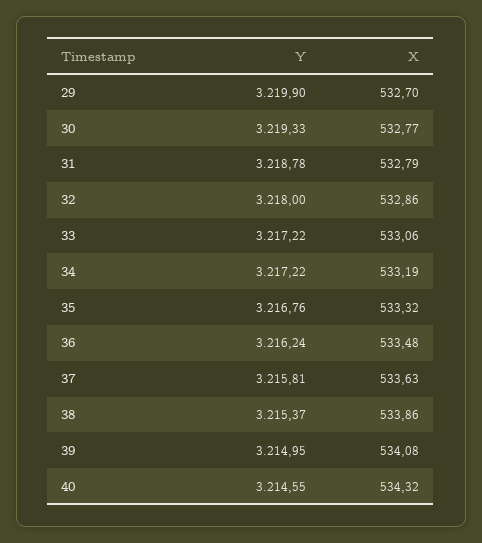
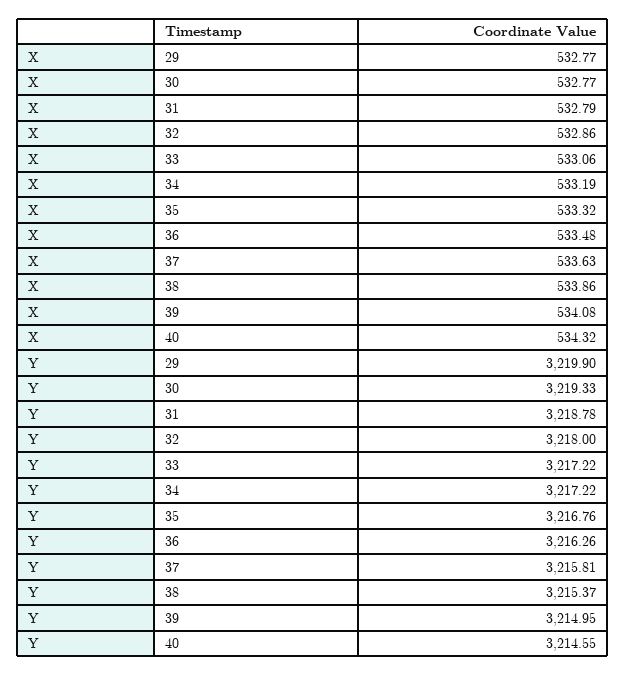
X, 29: 532.7 -> 532.77
Y, 36: 3216.24 -> 3216.26

